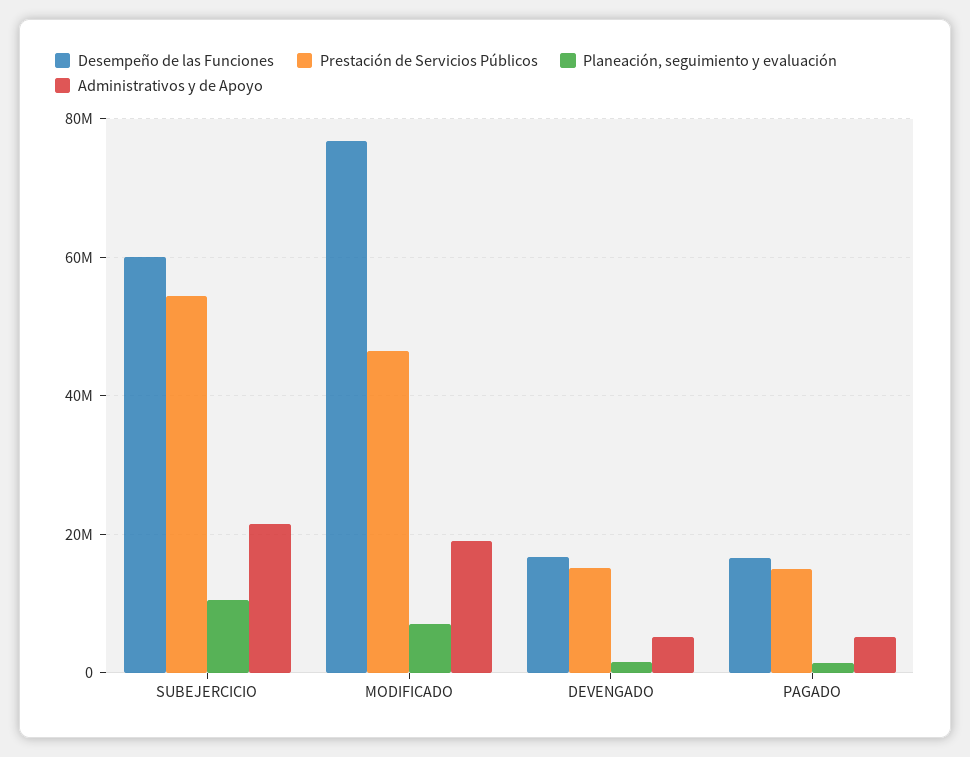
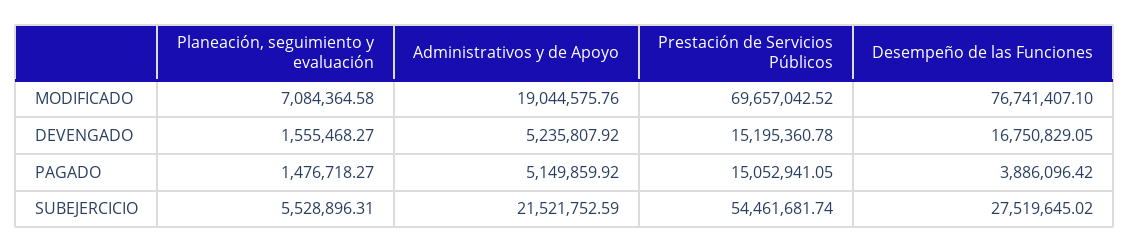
Desempeño de las Funciones, SUBEJERCICIO: 60000000 -> 27519645.02
Planeación, seguimiento y evaluación, SUBEJERCICIO: 10000000 -> 5528896.31
Prestación de Servicios Públicos, MODIFICADO: 46000000 -> 69657042.52
Desempeño de las Funciones, PAGADO: 16000000 -> 3886096.42

